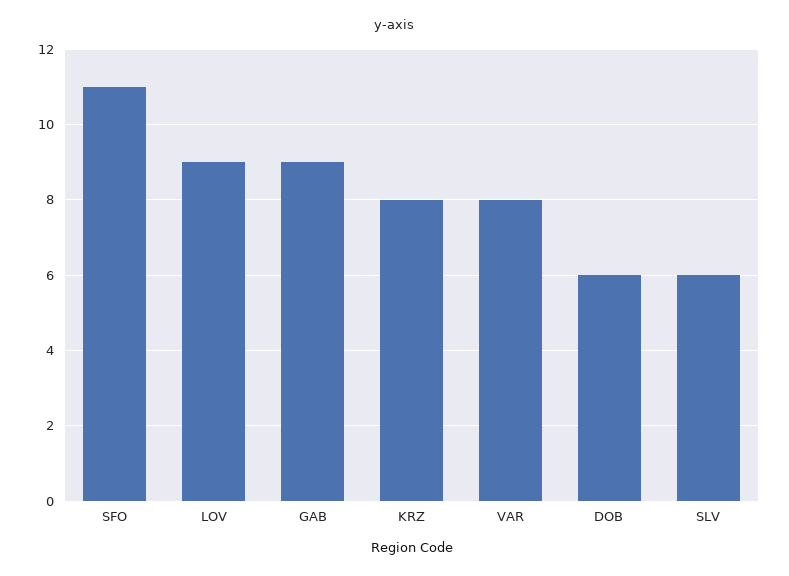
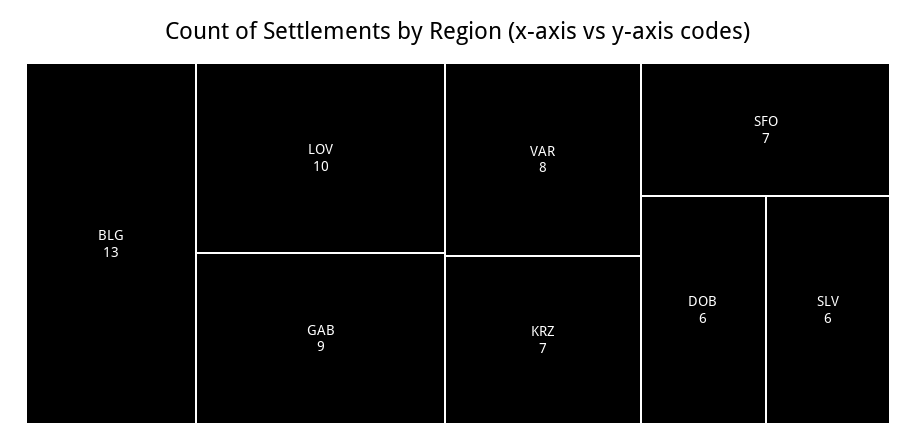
SFO: 11 -> 7
LOV: 9 -> 10
KRZ: 8 -> 7
BLG: none -> 13

